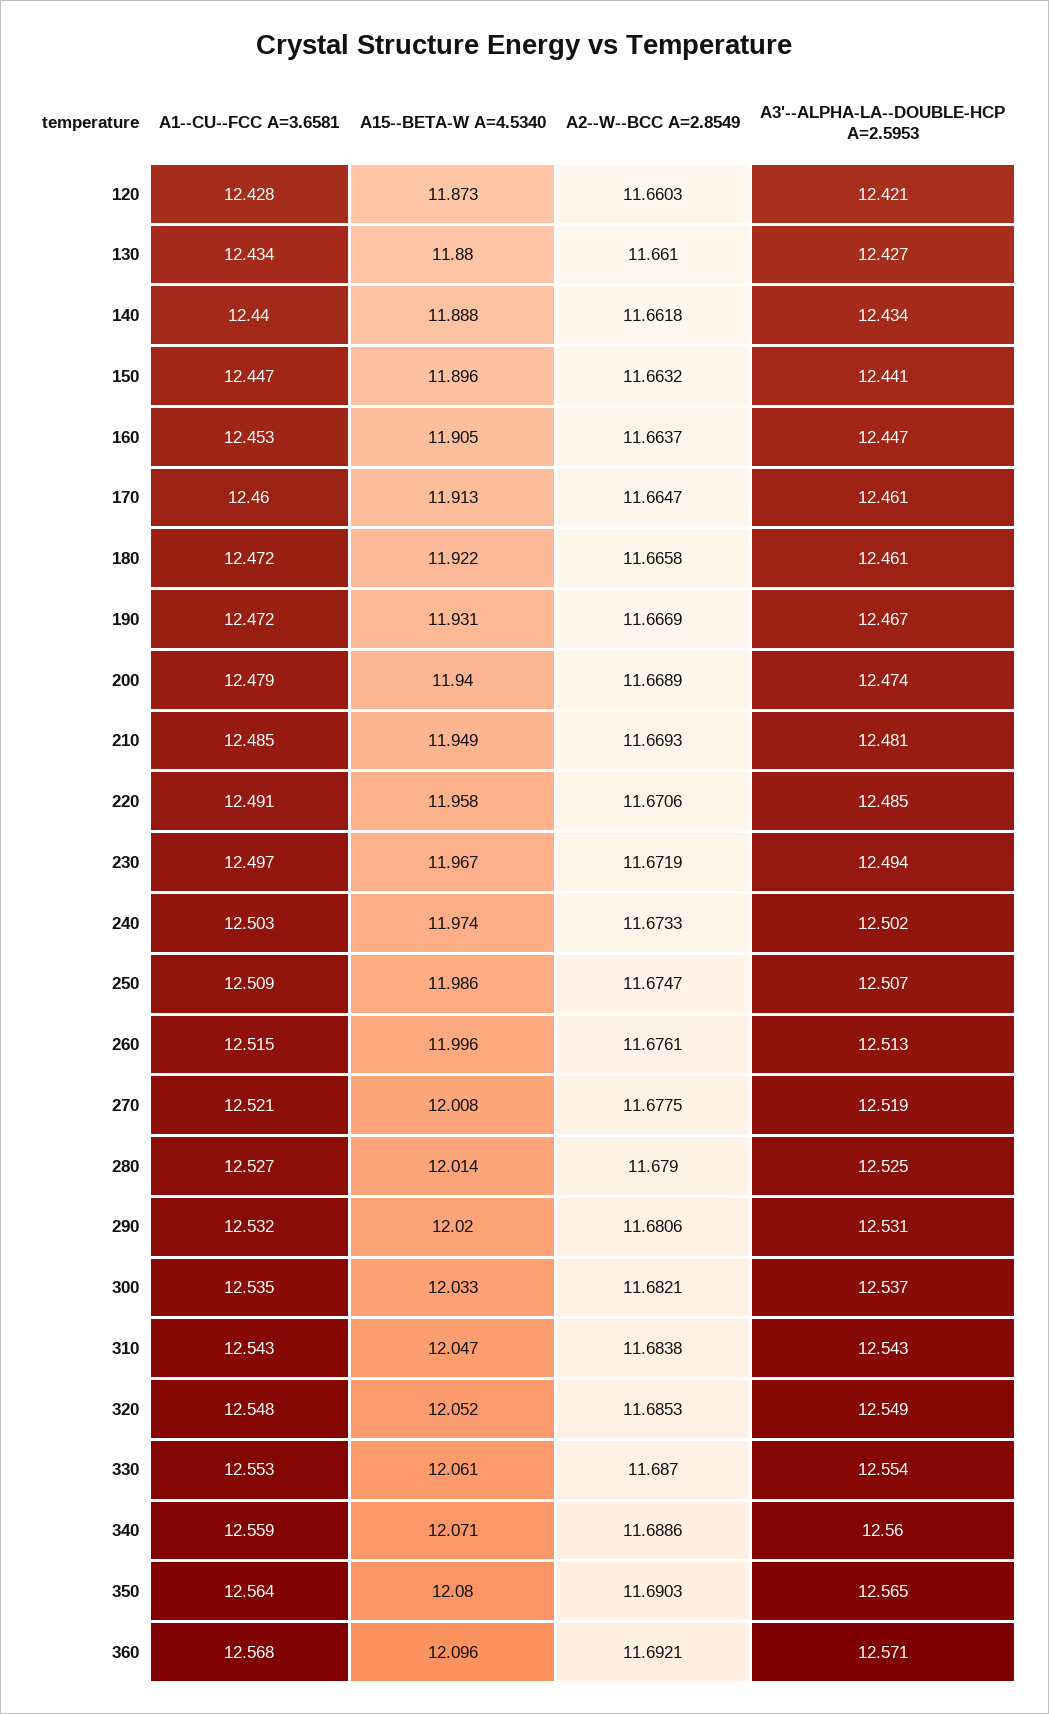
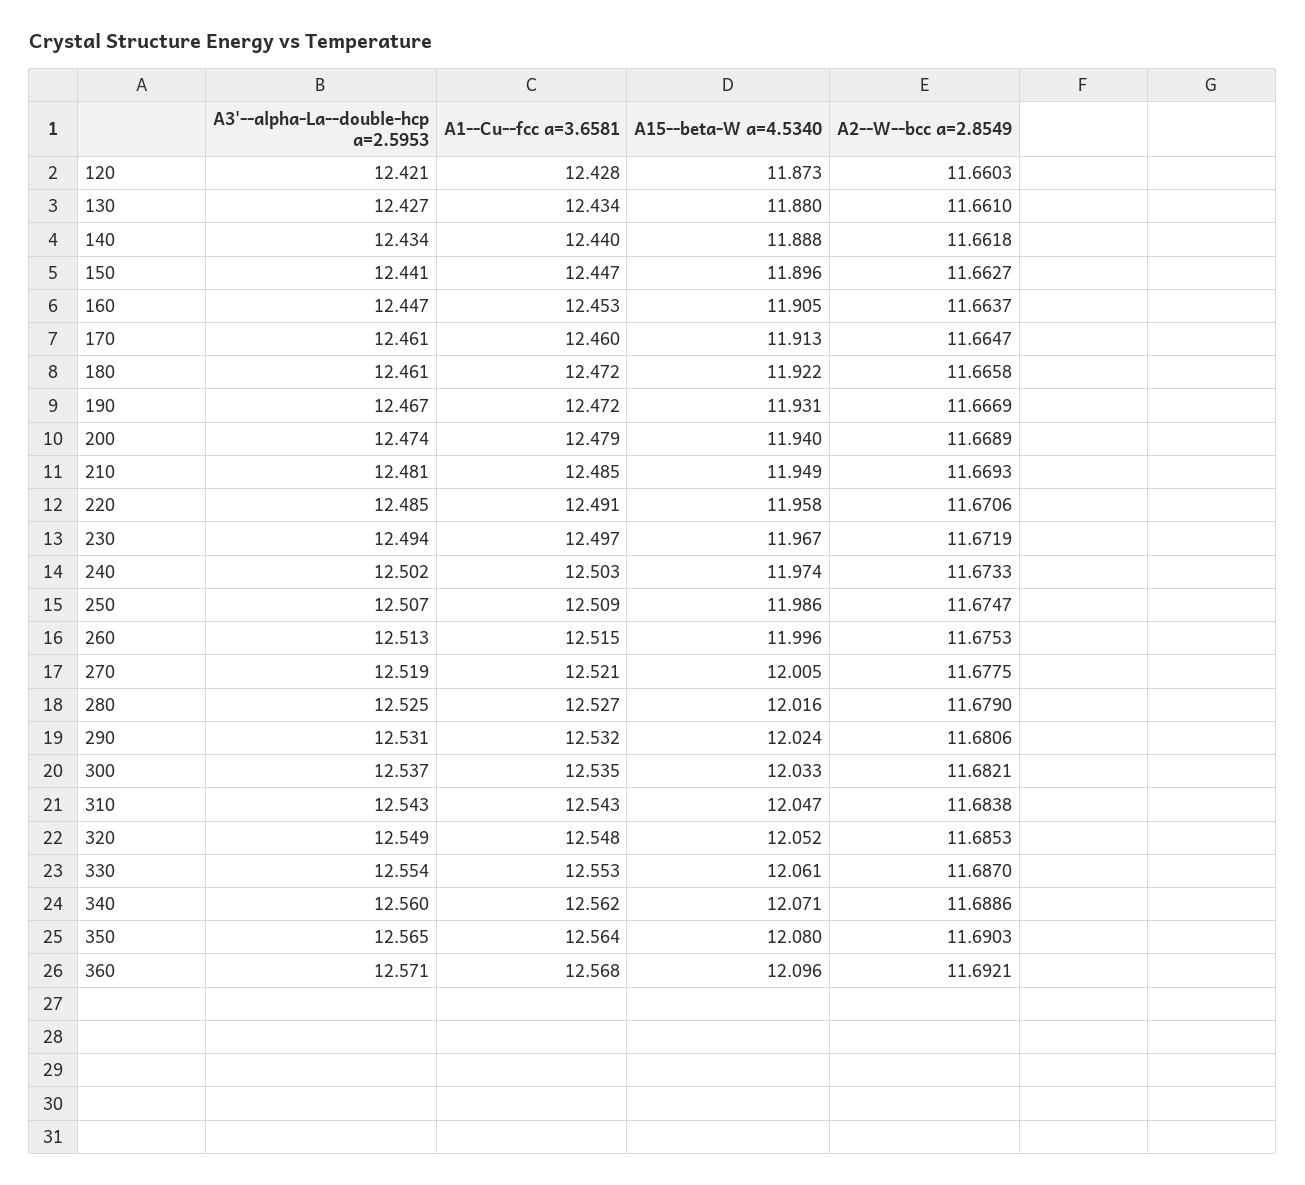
A2--W--BCC A=2.8549, 150: 11.6632 -> 11.6627
A2--W--BCC A=2.8549, 260: 11.6761 -> 11.6753
A15--BETA-W A=4.5340, 270: 12.008 -> 12.005
A15--BETA-W A=4.5340, 280: 12.014 -> 12.016
A15--BETA-W A=4.5340, 290: 12.02 -> 12.024
A1--CU--FCC A=3.6581, 340: 12.559 -> 12.562

